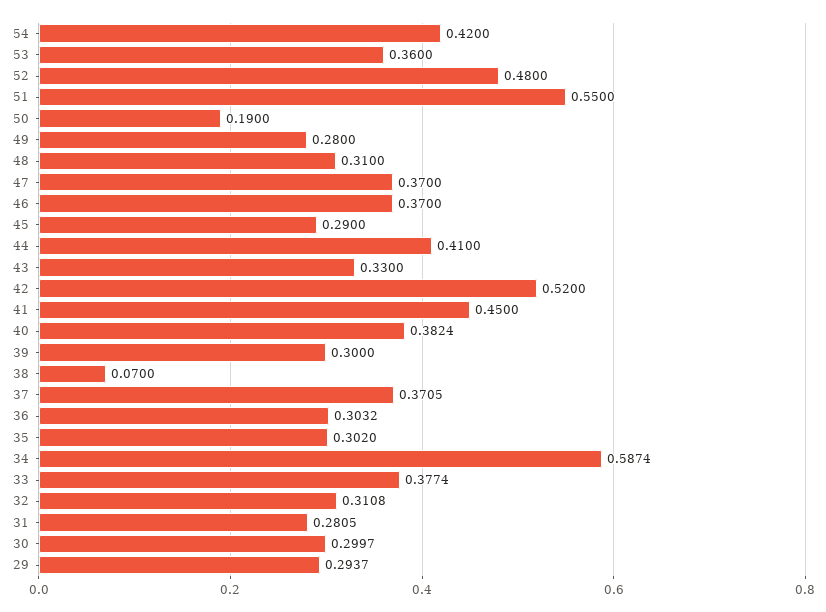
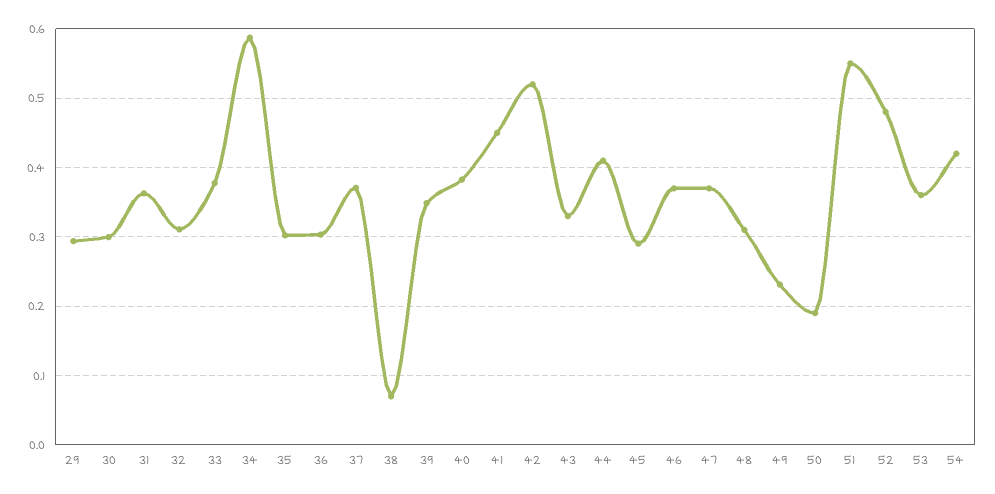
49: 0.28 -> 0.23
39: 0.3 -> 0.35
31: 0.2805 -> 0.36

